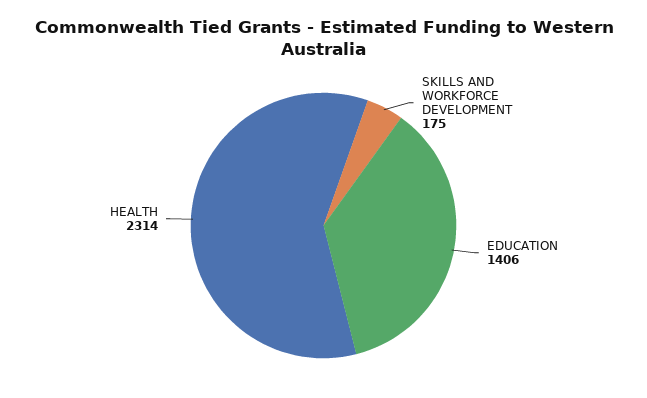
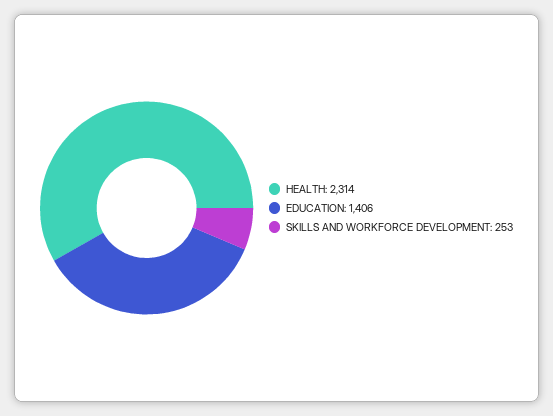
SKILLS AND WORKFORCE DEVELOPMENT: 175 -> 253

